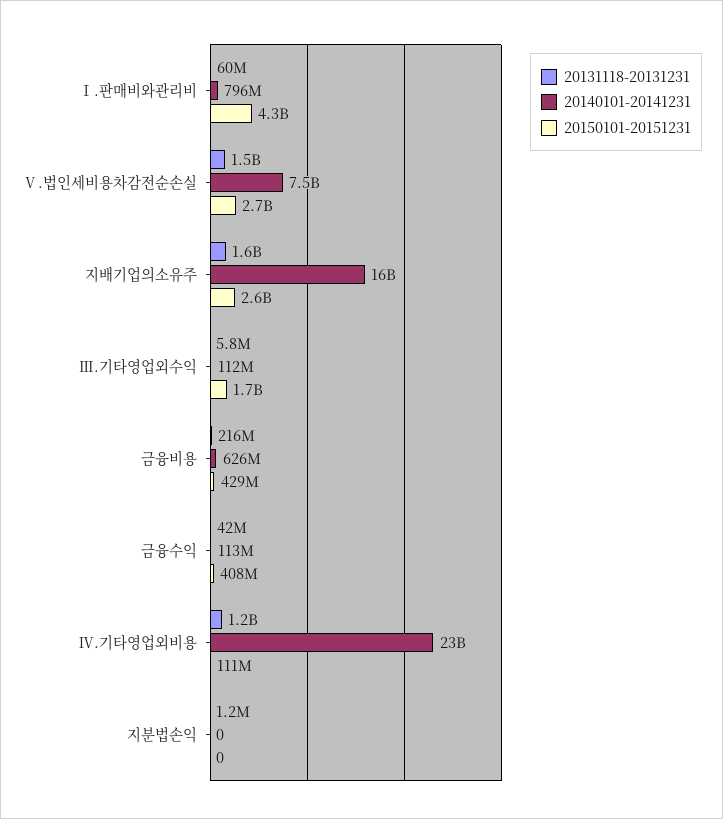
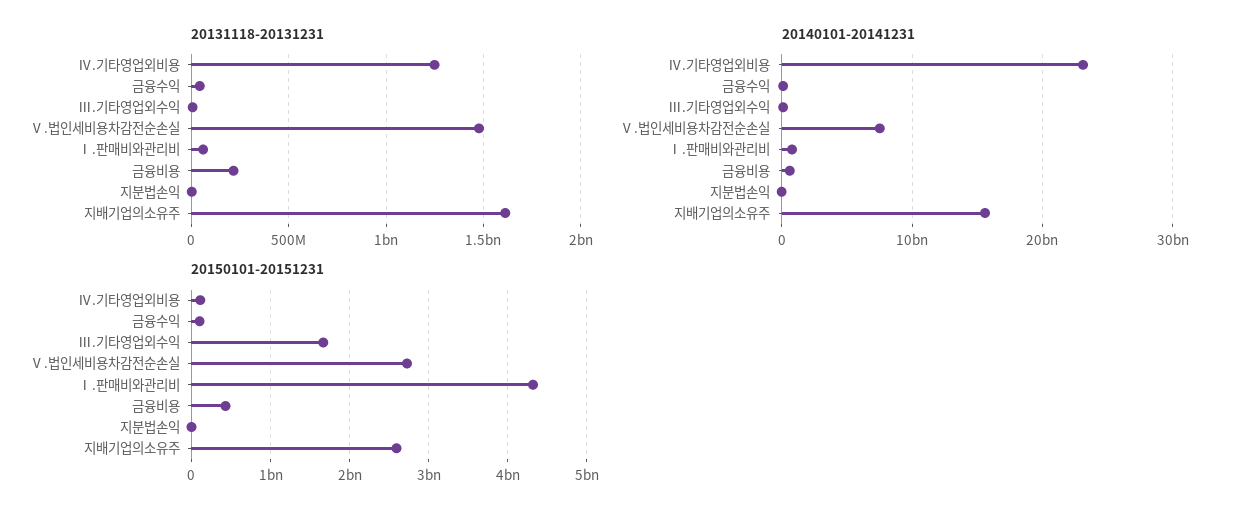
20150101-20151231, 금융수익: 408000000 -> 100000000

